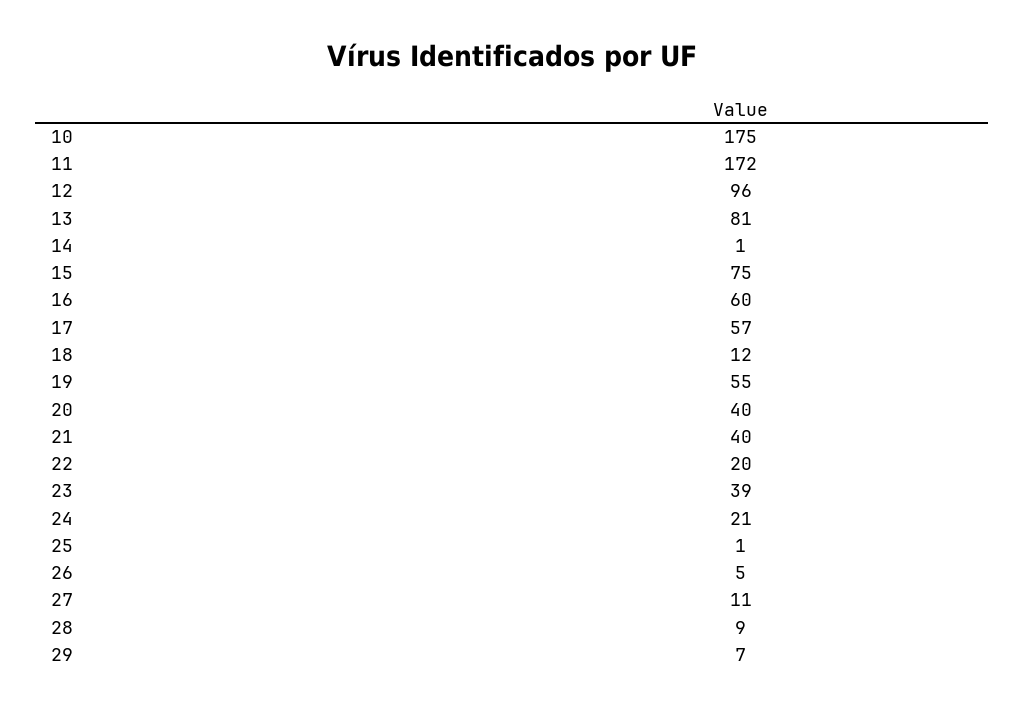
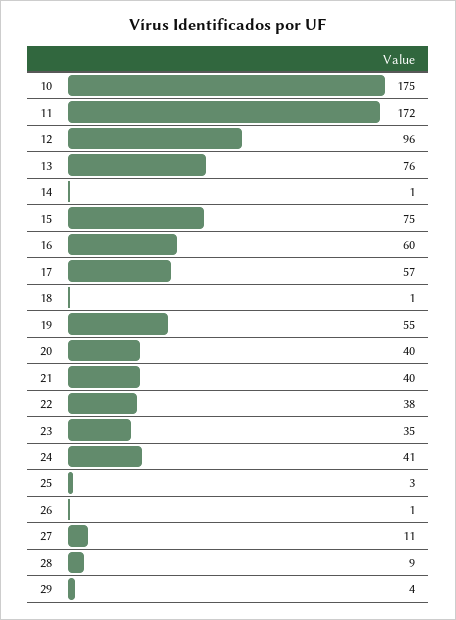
13: 81 -> 76
18: 12 -> 1
22: 20 -> 38
23: 39 -> 35
24: 21 -> 41
25: 1 -> 3
26: 5 -> 1
29: 7 -> 4

